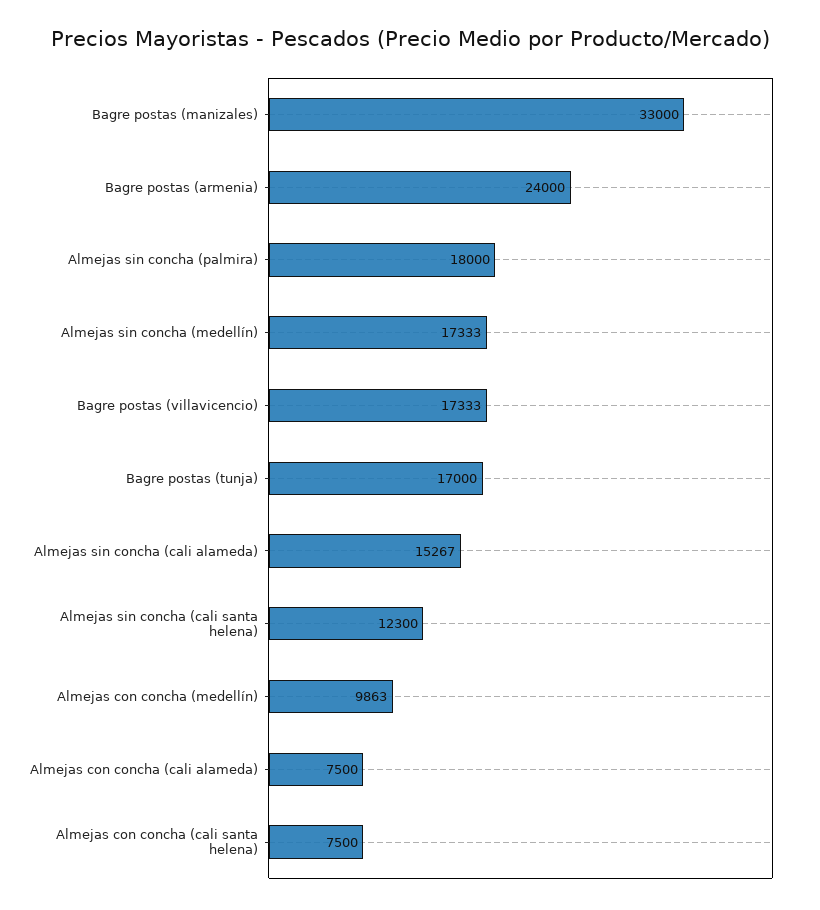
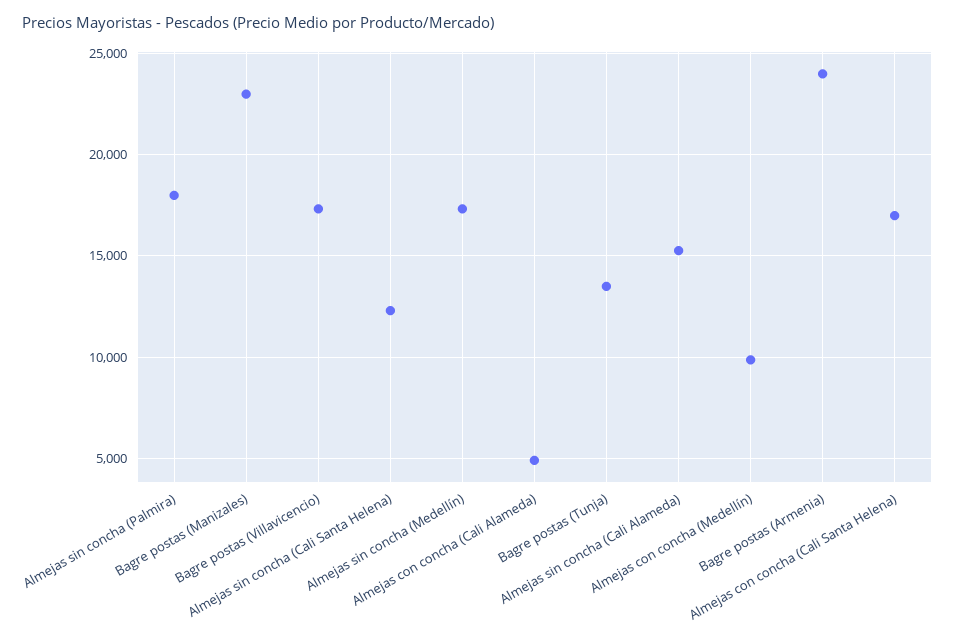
Bagre postas (manizales): 33000 -> 23000
Bagre postas (tunja): 17000 -> 13500
Almejas con concha (cali alameda): 7500 -> 5000
Almejas con concha (cali santa helena): 7500 -> 17000

